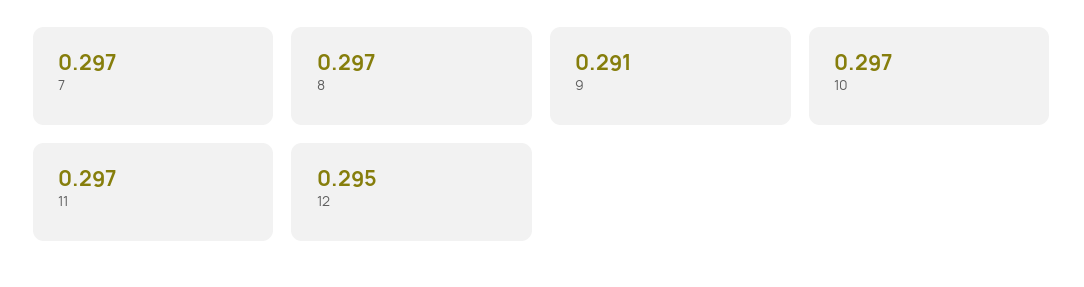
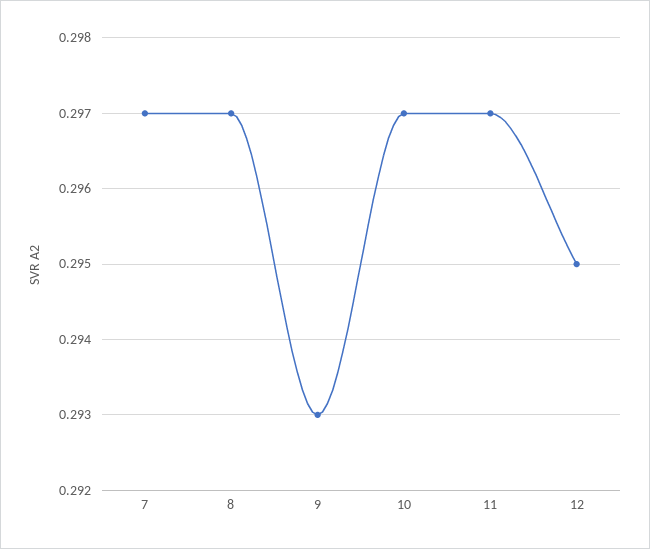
9: 0.291 -> 0.293

